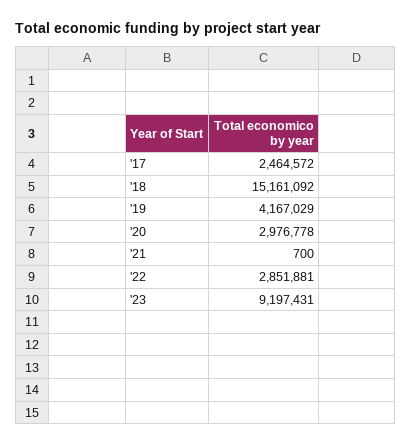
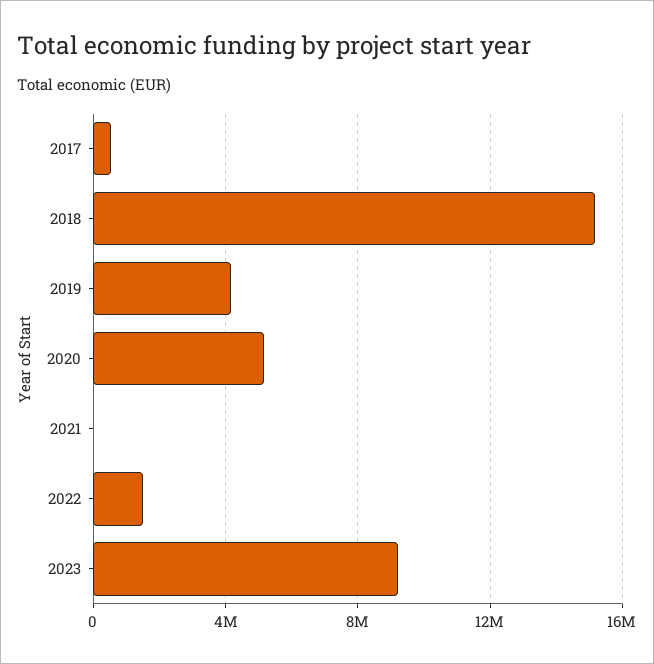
'17: 2464572 -> 500000
'20: 2976778 -> 5000000
'22: 2851881 -> 1500000

